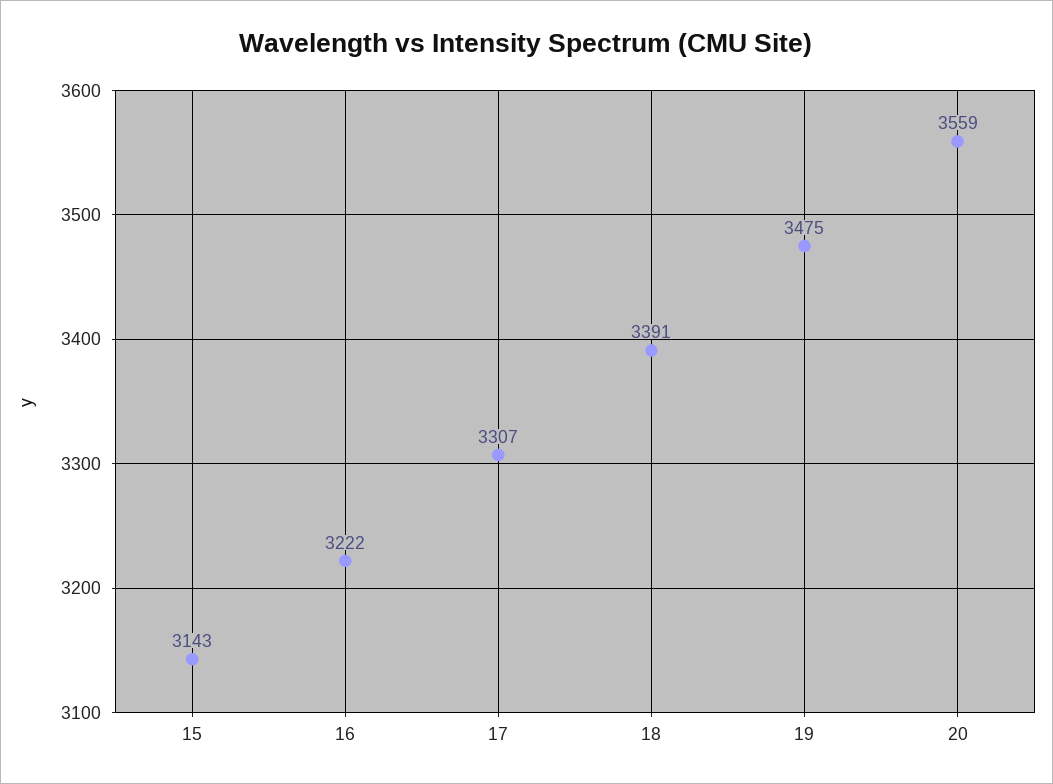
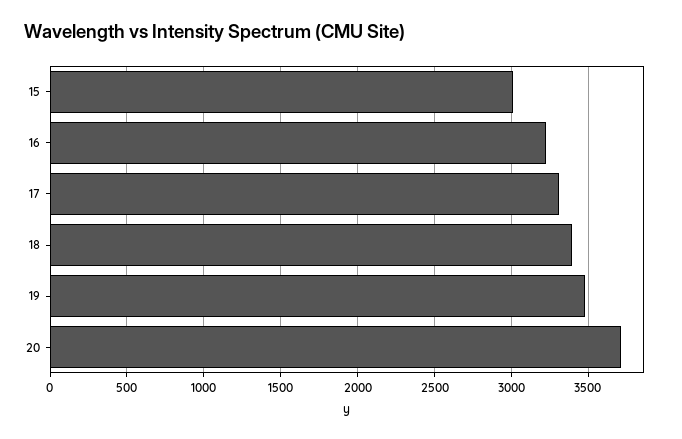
15: 3143 -> 3000
20: 3559 -> 3700

